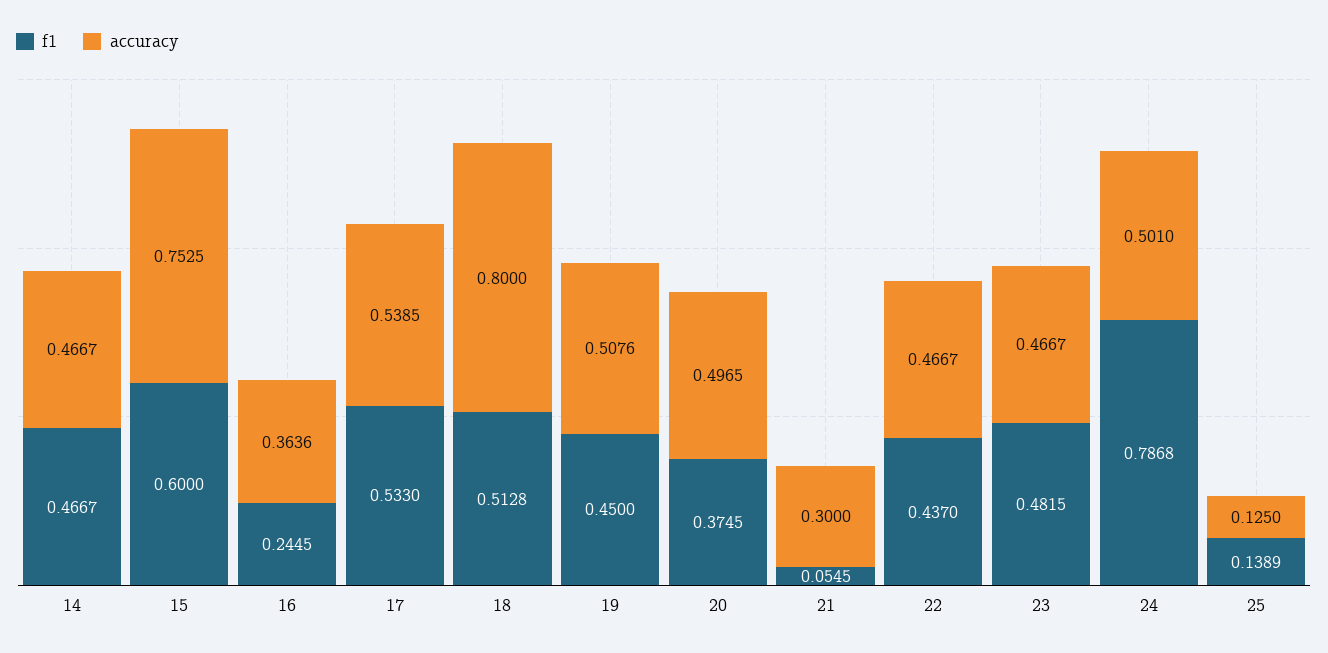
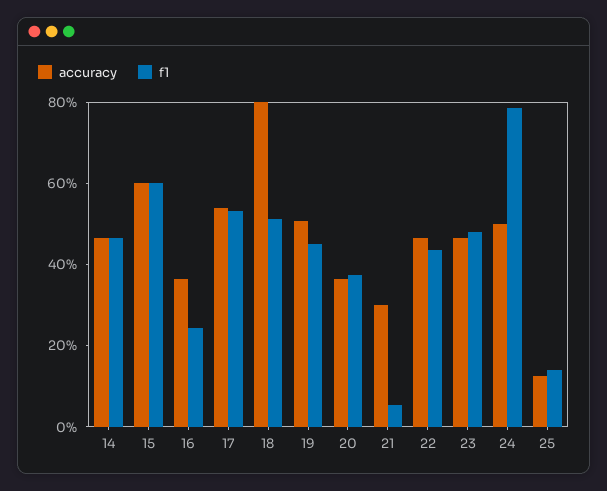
accuracy, 15: 0.7525 -> 0.6
accuracy, 20: 0.4965 -> 0.35

